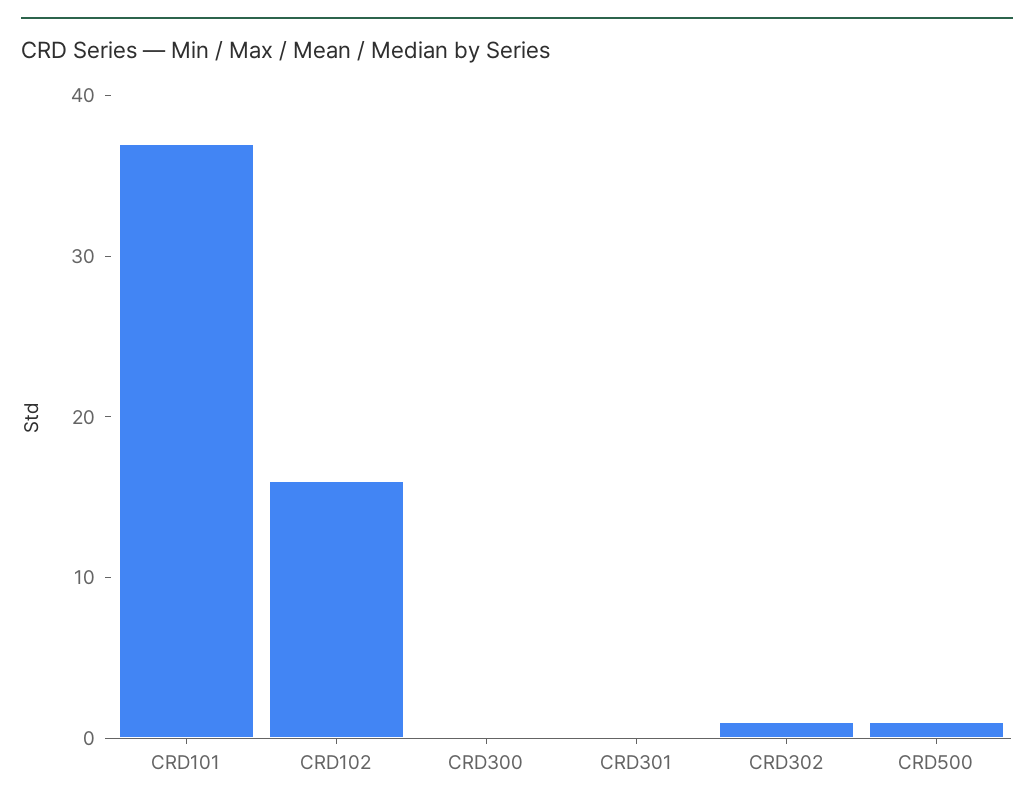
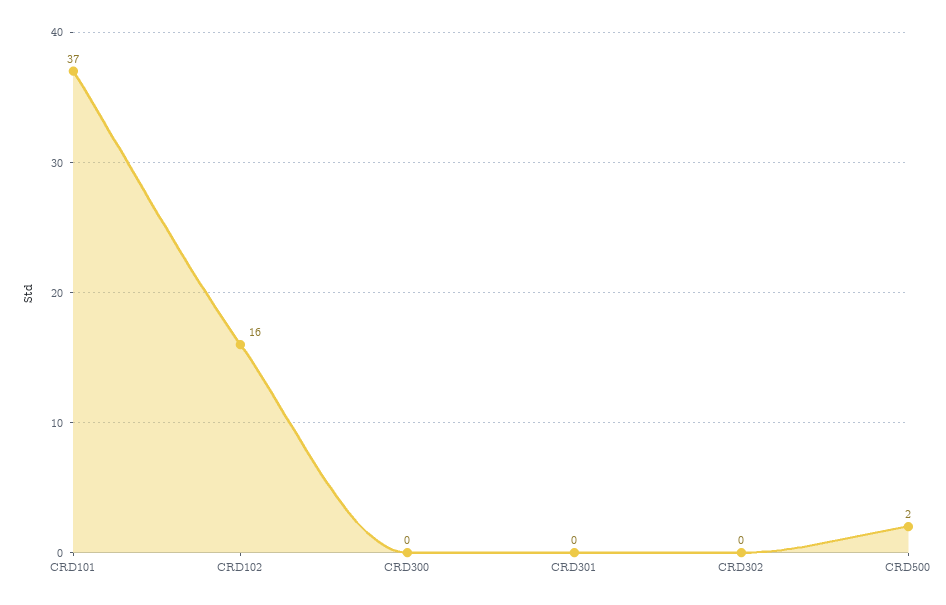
CRD302: 1 -> 0
CRD500: 1 -> 2

